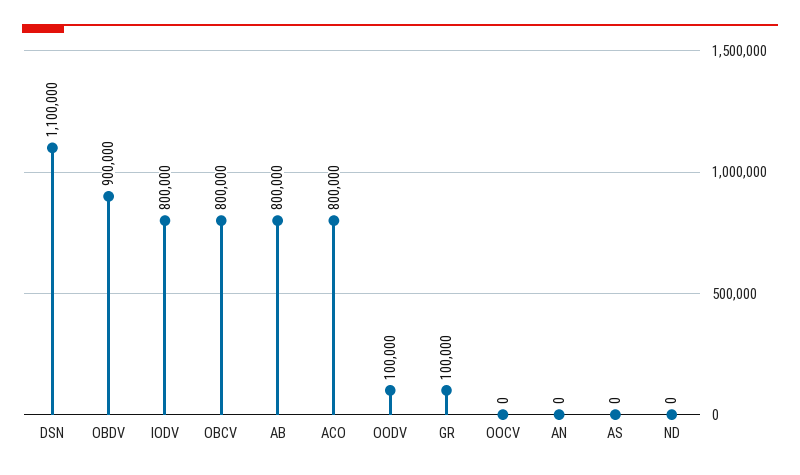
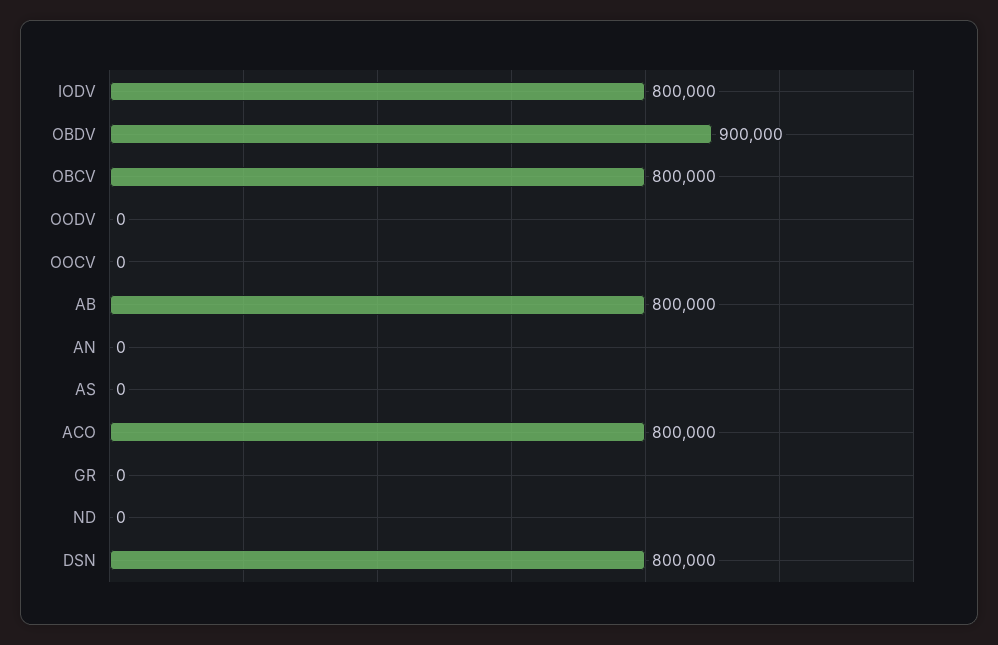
DSN: 1100000 -> 800000
OODV: 100000 -> 0
GR: 100000 -> 0

